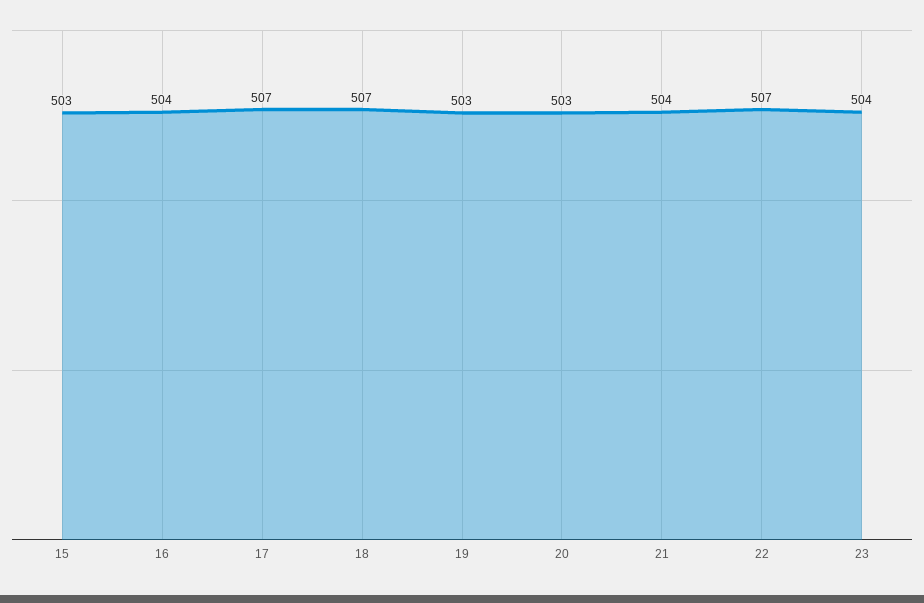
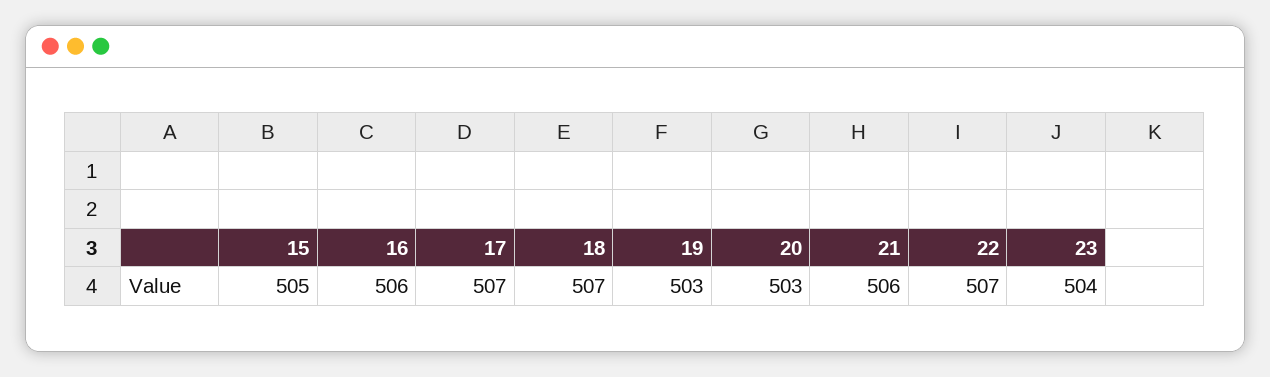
15: 503 -> 505
16: 504 -> 506
21: 504 -> 506

